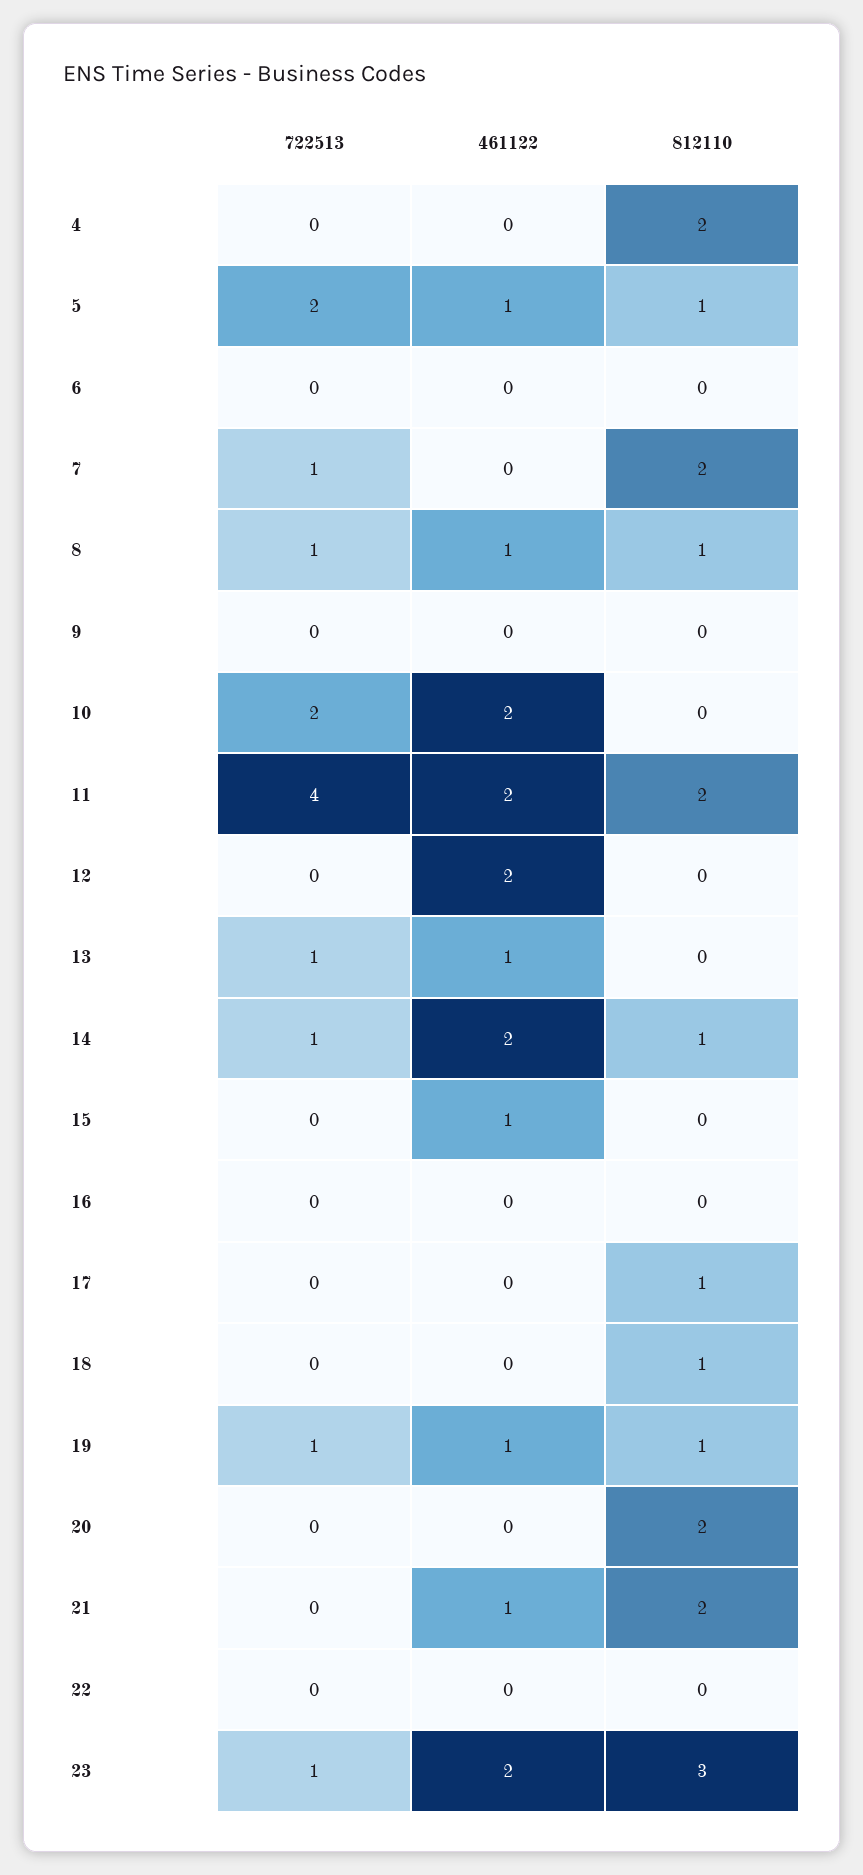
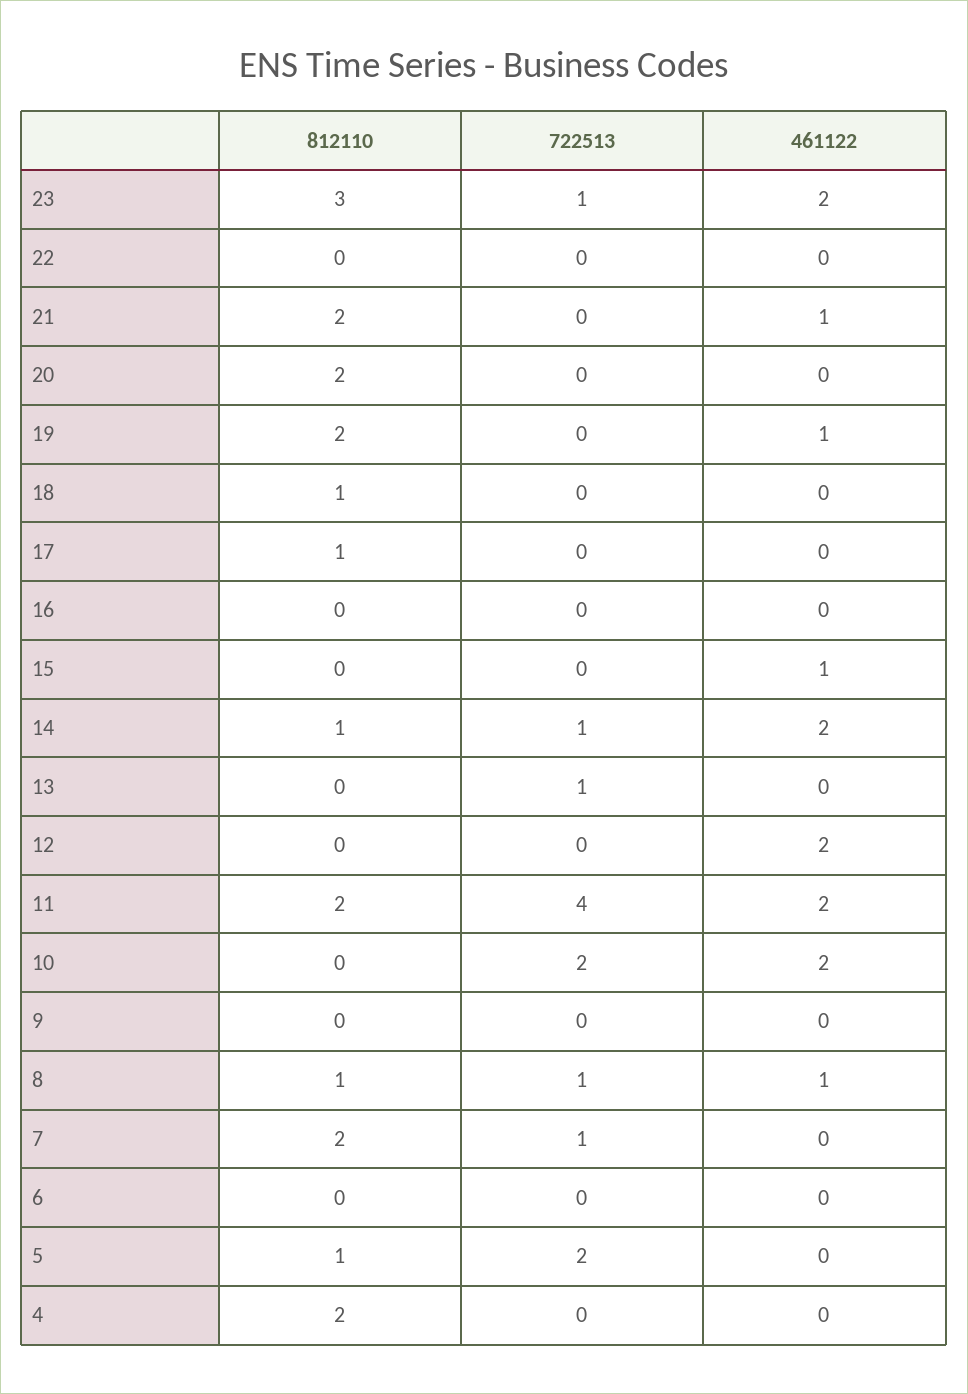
461122, 5: 1 -> 0
461122, 13: 1 -> 0
722513, 19: 1 -> 0
812110, 19: 1 -> 2

